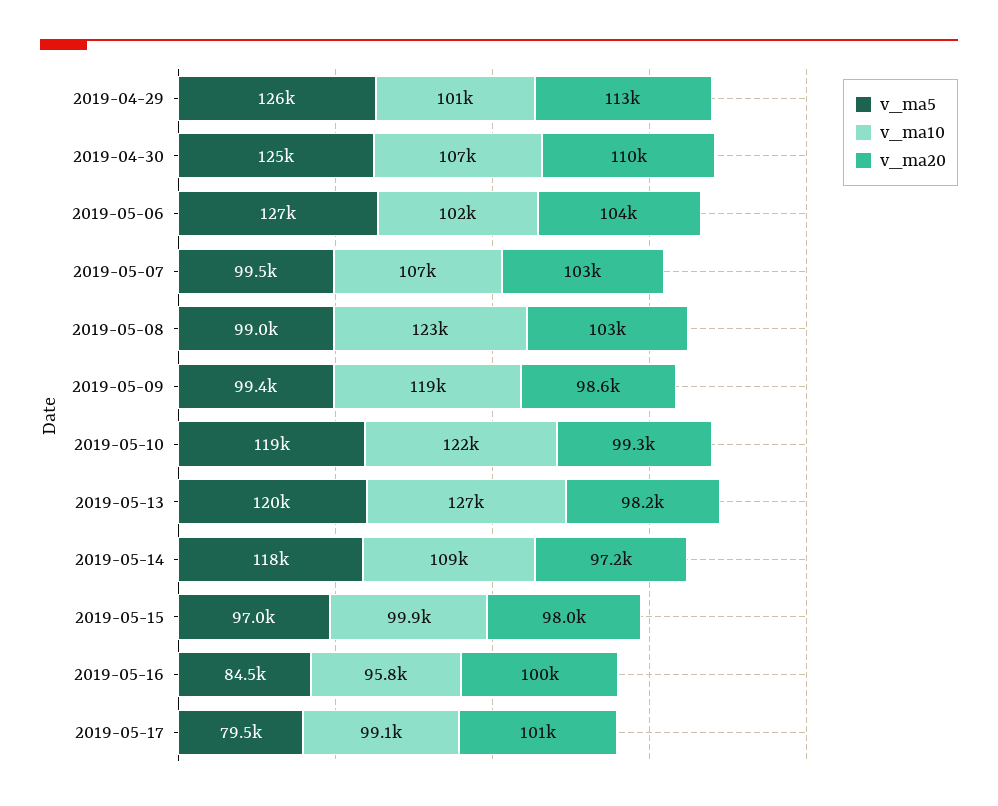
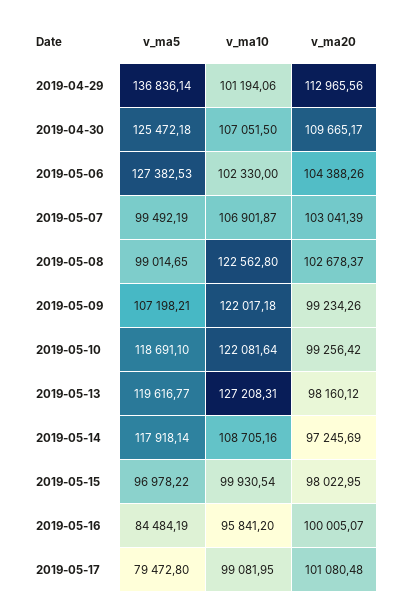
v_ma5, 2019-04-29: 126000 -> 136836.14
v_ma5, 2019-05-09: 99400 -> 107198.21
v_ma10, 2019-05-09: 119000 -> 122017.18
v_ma20, 2019-05-09: 98600 -> 99234.26

